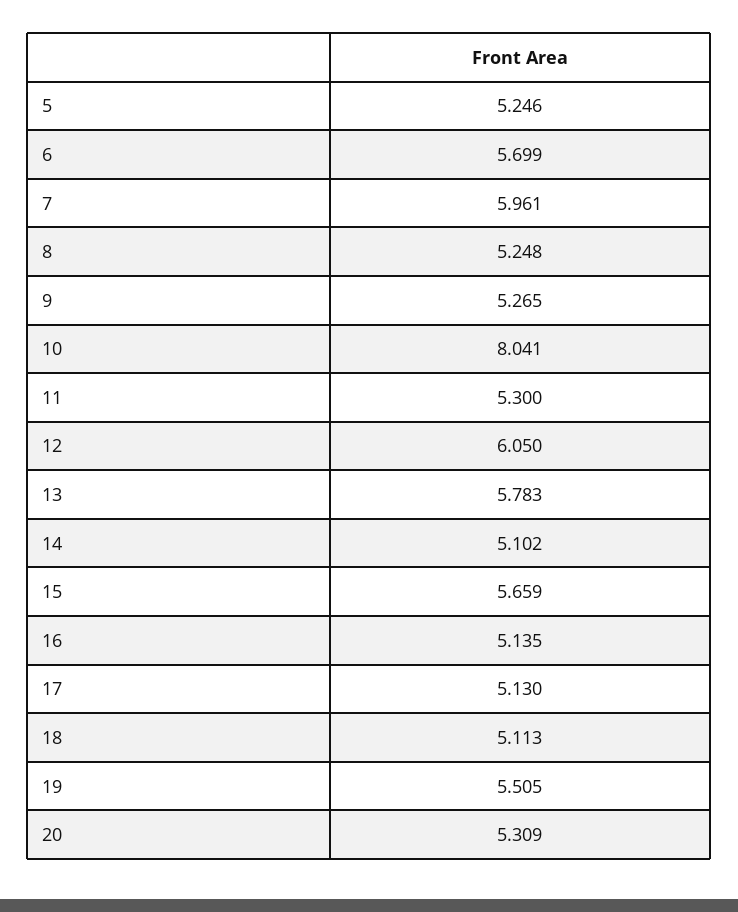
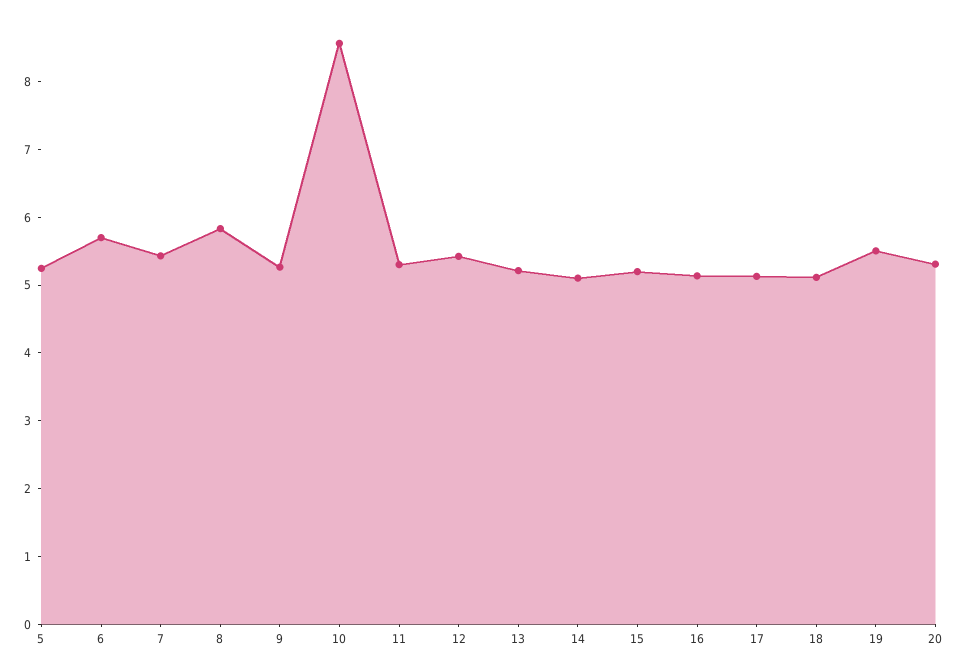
7: 5.961 -> 5.4
8: 5.248 -> 5.8
10: 8.041 -> 8.6
12: 6.05 -> 5.4
13: 5.783 -> 5.2
15: 5.659 -> 5.2

